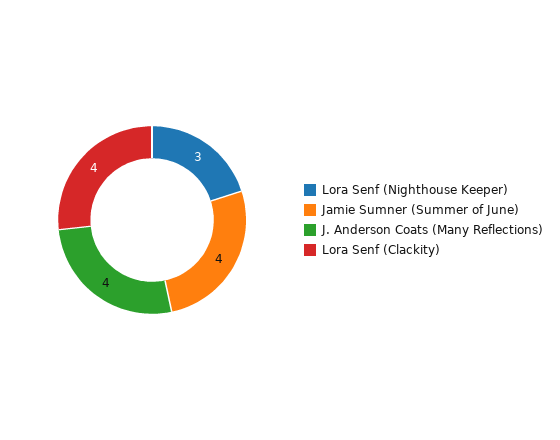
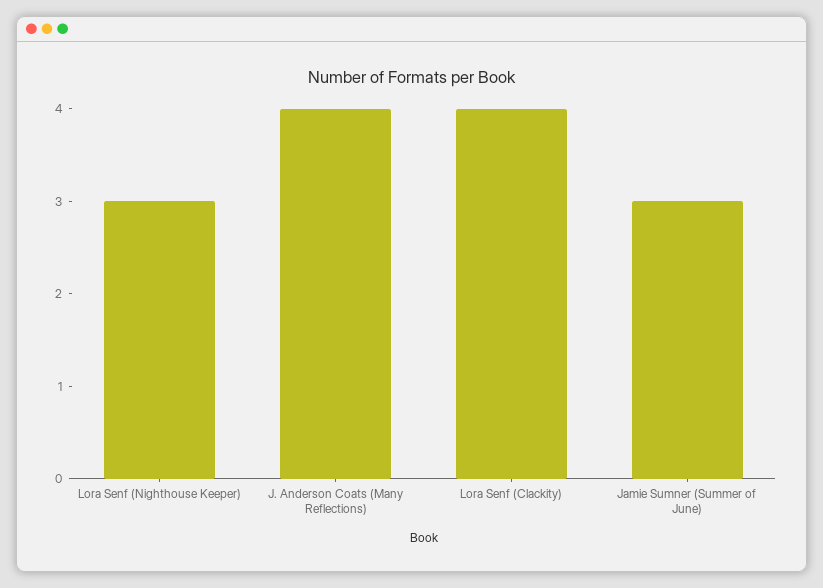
Jamie Sumner (Summer of June): 4 -> 3

